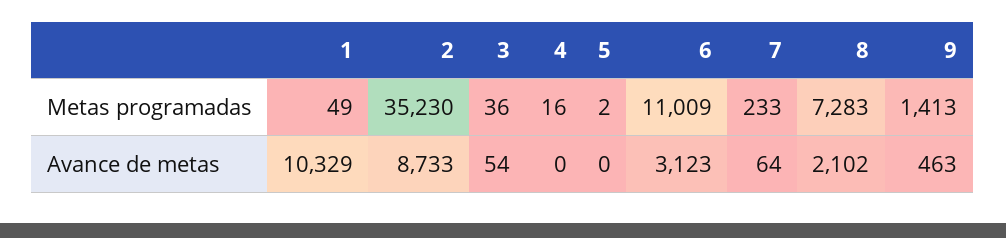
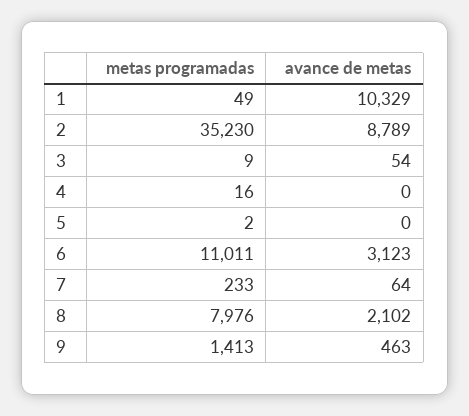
3, Metas programadas: 36 -> 9
6, Metas programadas: 11009 -> 11011
8, Metas programadas: 7283 -> 7976
2, Avance de metas: 8733 -> 8789

